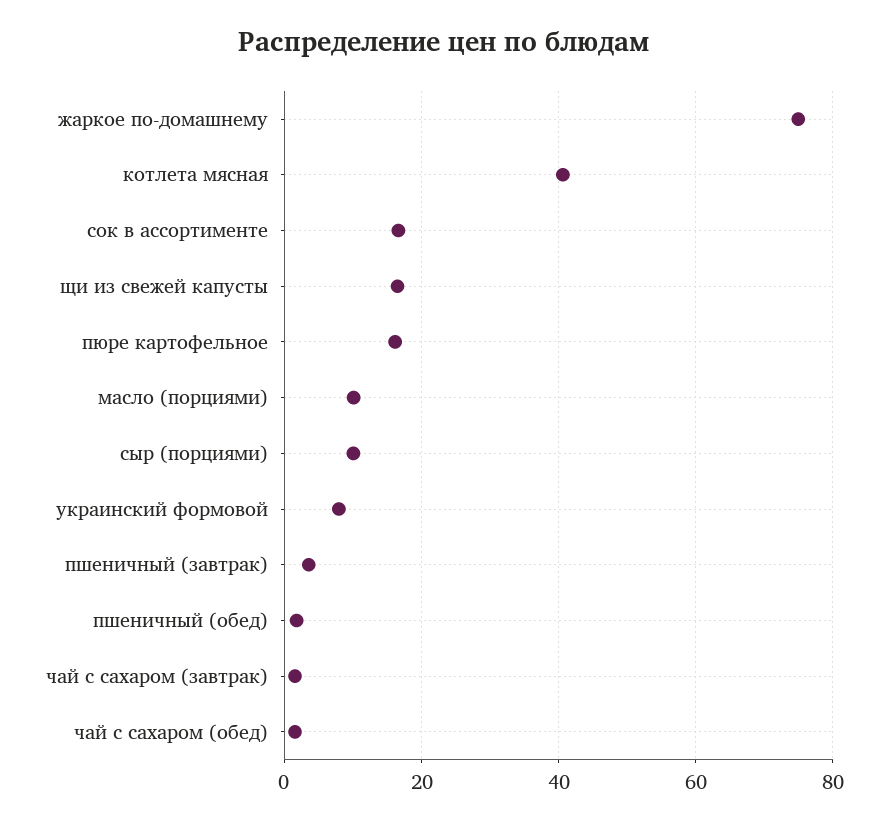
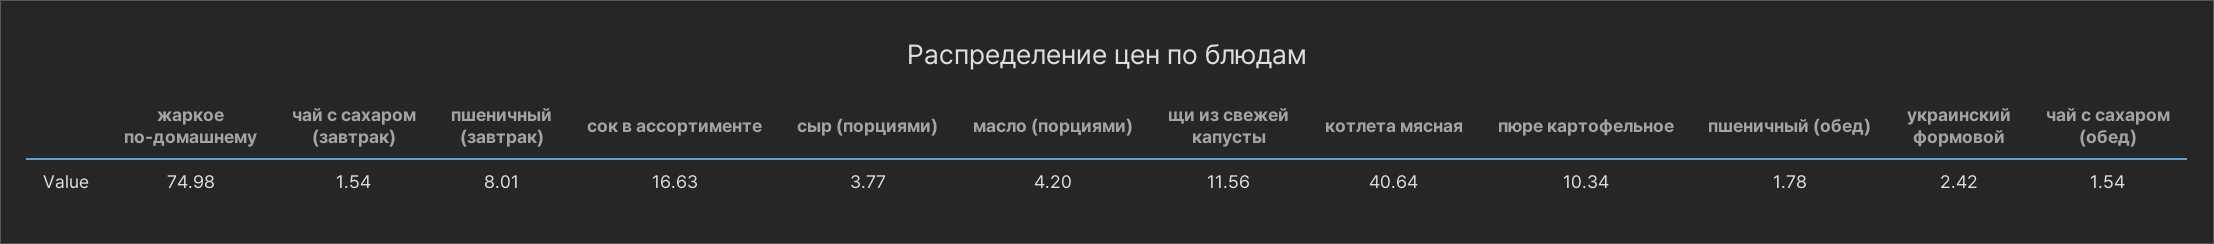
щи из свежей капусты: 16 -> 11.56
пюре картофельное: 16 -> 10.34
масло (порциями): 10 -> 4.2
сыр (порциями): 10 -> 3.77
украинский формовой: 8 -> 2.42
пшеничный (завтрак): 4 -> 8.01

